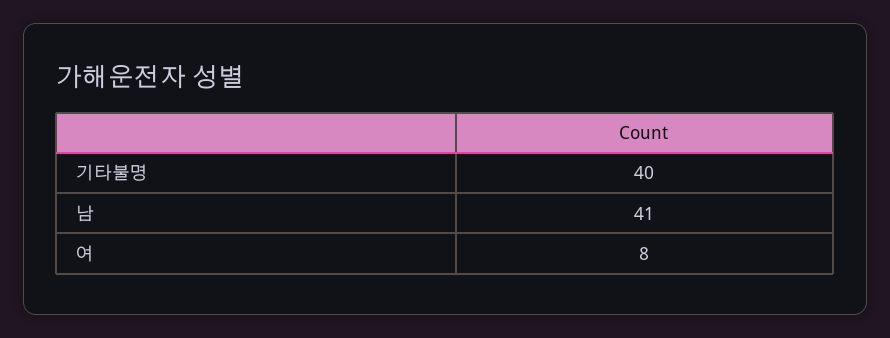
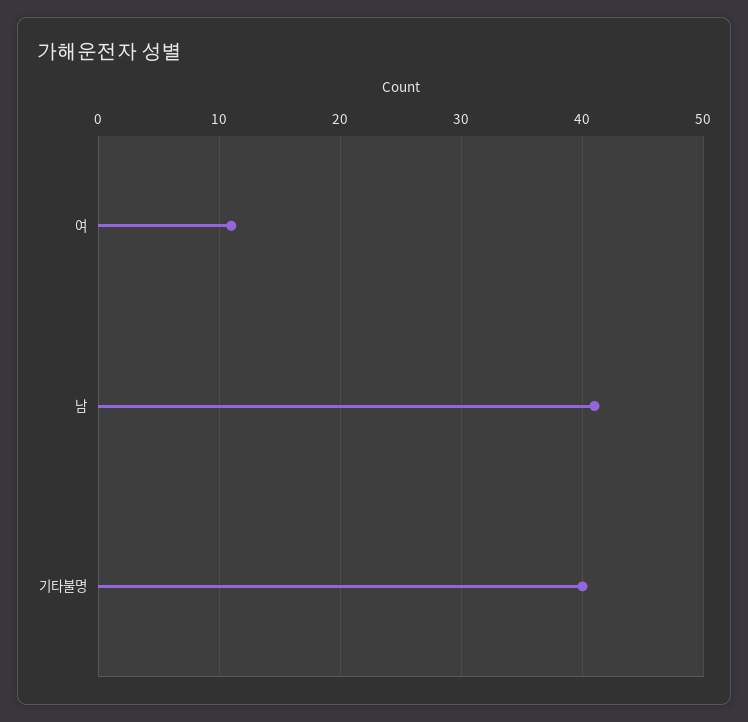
여: 8 -> 11

